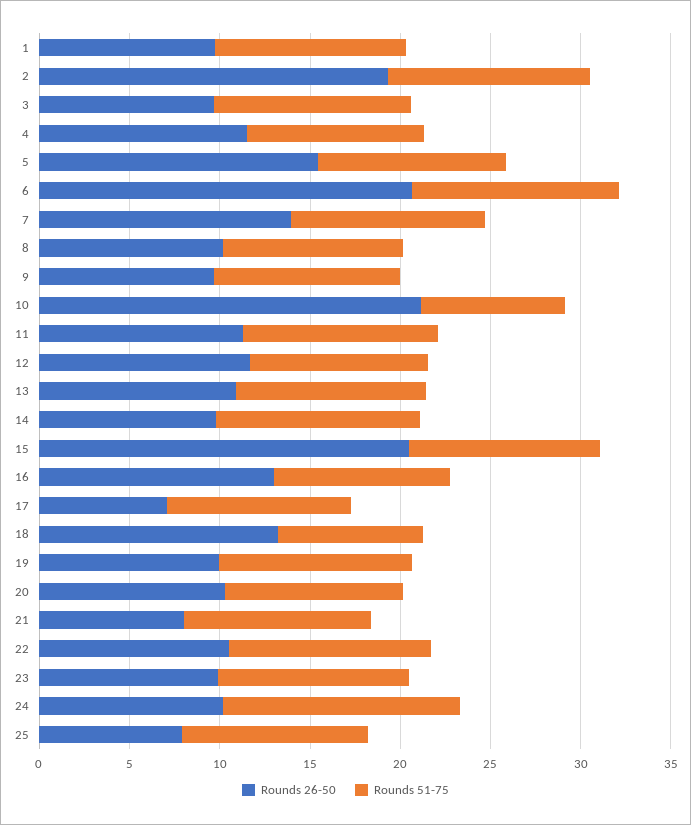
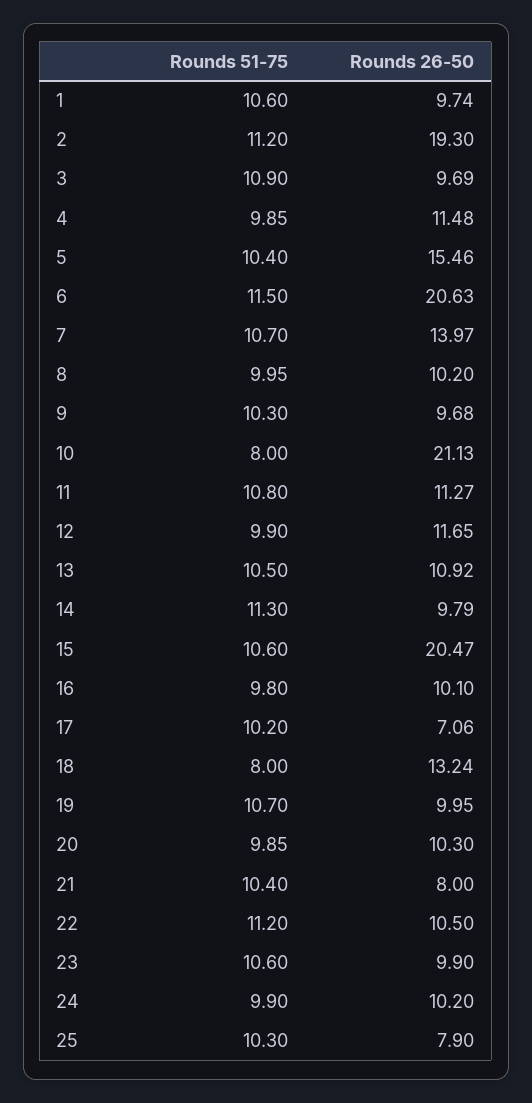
Rounds 26-50, 16: 13 -> 10.1
Rounds 51-75, 24: 13 -> 9.9

